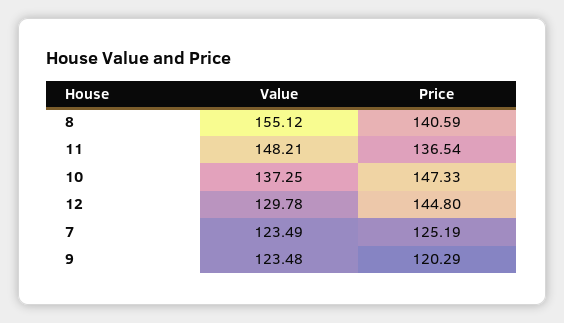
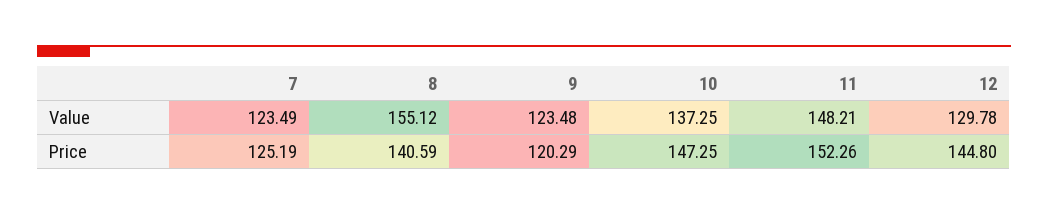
Price, 11: 136.54 -> 152.26
Price, 10: 147.33 -> 147.25

